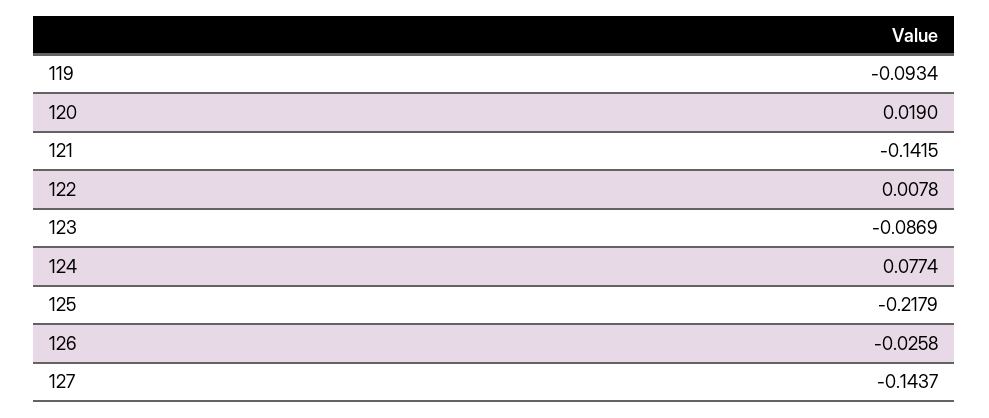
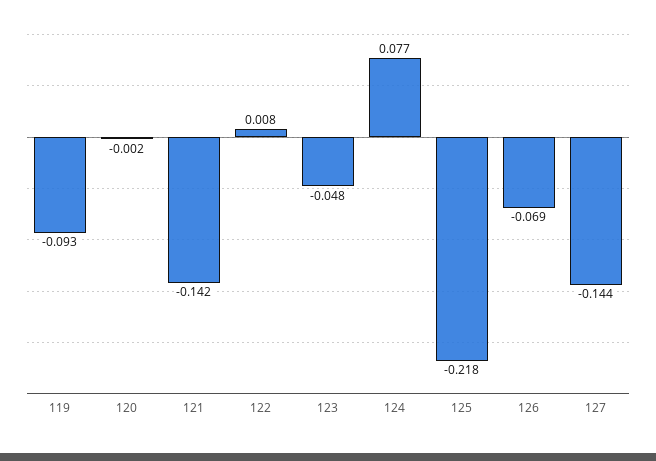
120: 0.019 -> -0.002
123: -0.0869 -> -0.048
126: -0.0258 -> -0.069

